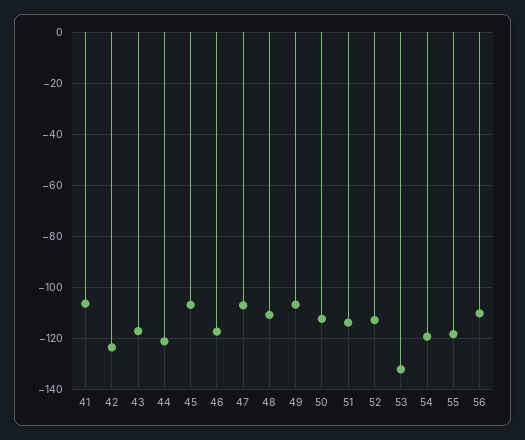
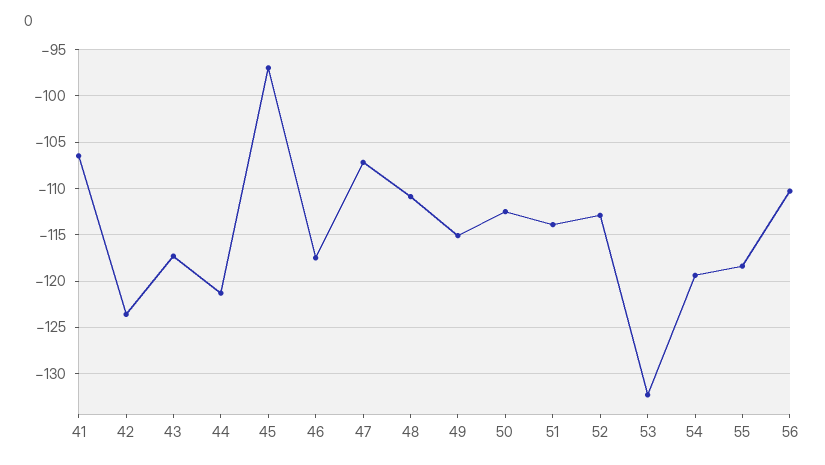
45: -107.5 -> -97
49: -107.5 -> -115

